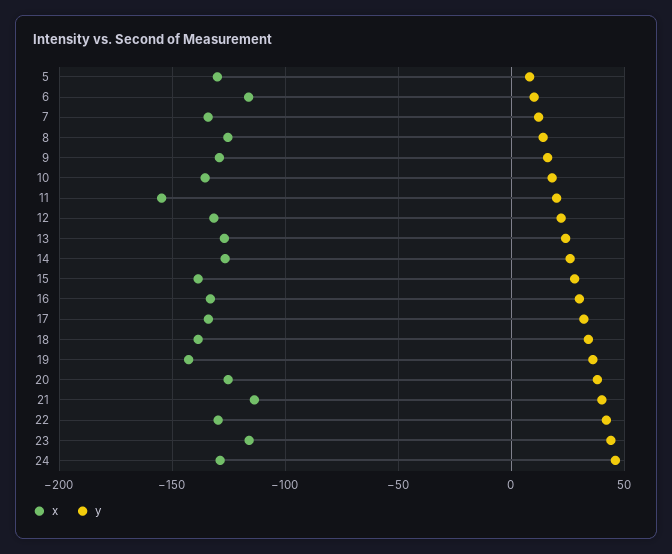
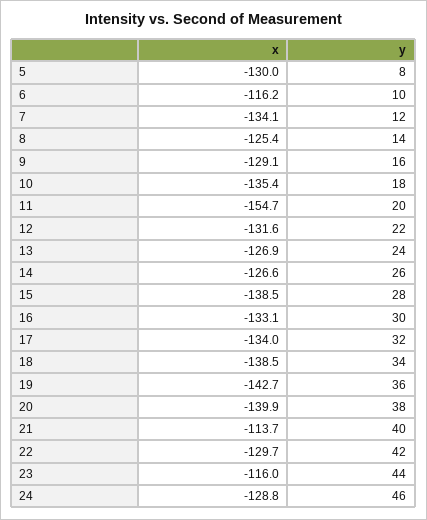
x, 20: -125 -> -139.9

